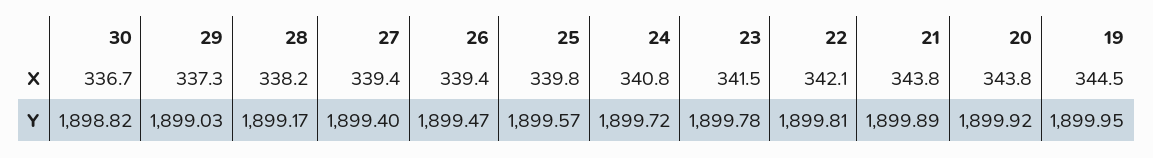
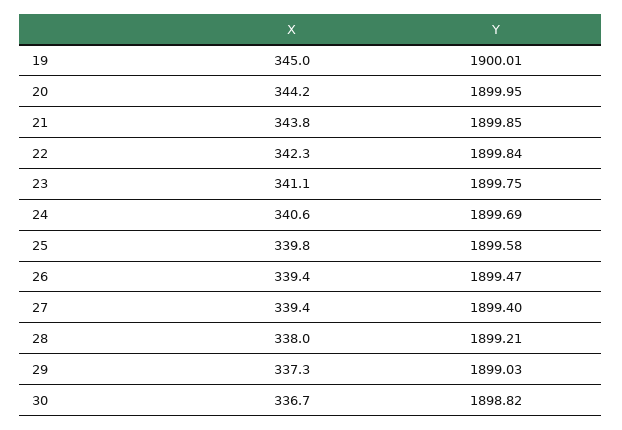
28, X: 338.2 -> 338
24, X: 340.8 -> 340.6
23, X: 341.5 -> 341.1
22, X: 342.1 -> 342.3
20, X: 343.8 -> 344.2
19, X: 344.5 -> 345
28, Y: 1899.17 -> 1899.21
25, Y: 1899.57 -> 1899.58
24, Y: 1899.72 -> 1899.69
23, Y: 1899.78 -> 1899.75
22, Y: 1899.81 -> 1899.84
21, Y: 1899.89 -> 1899.85
20, Y: 1899.92 -> 1899.95
19, Y: 1899.95 -> 1900.01

